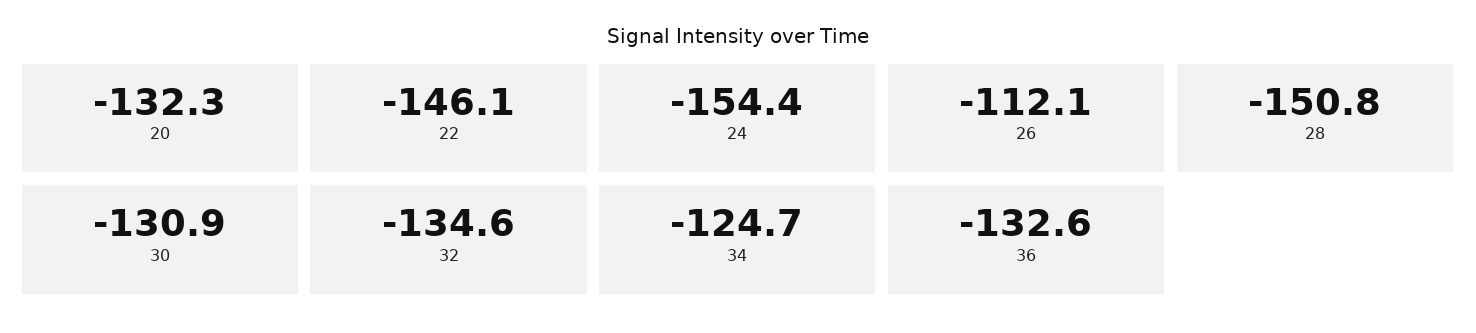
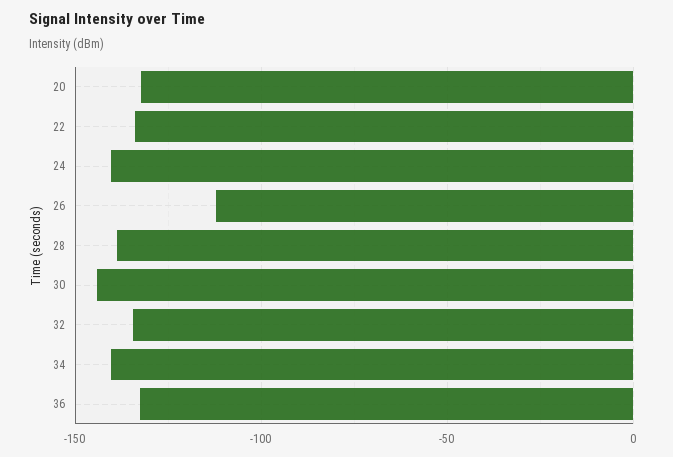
22: -146.1 -> -135
24: -154.4 -> -140
28: -150.8 -> -140
30: -130.9 -> -145
34: -124.7 -> -140

